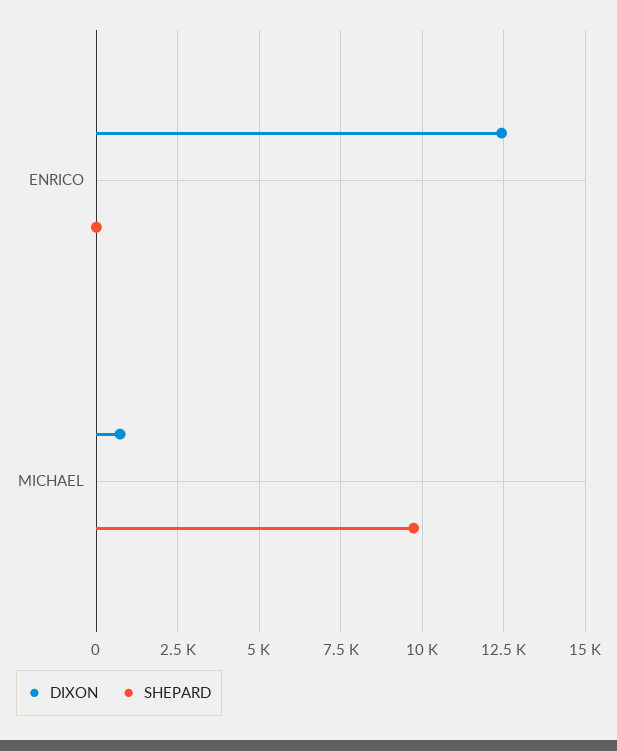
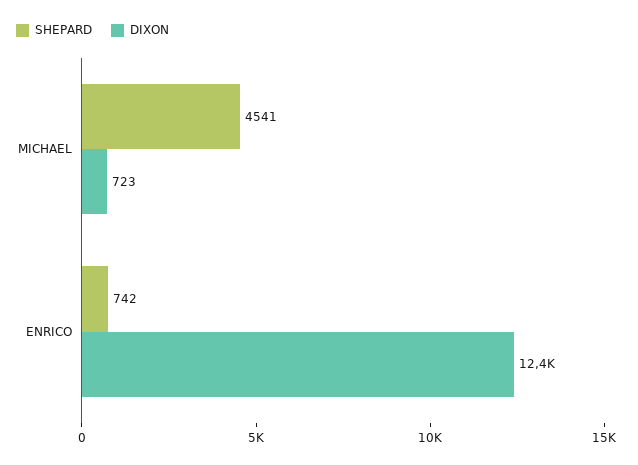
SHEPARD, ENRICO: 0 -> 742
SHEPARD, MICHAEL: 9750 -> 4541

